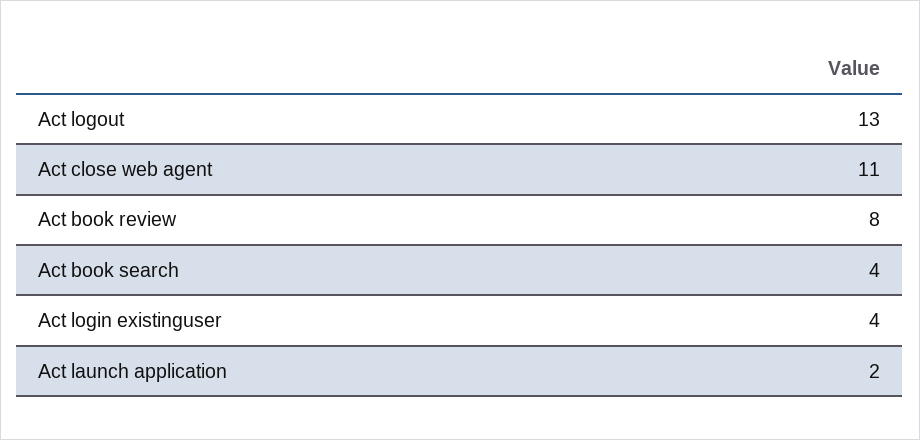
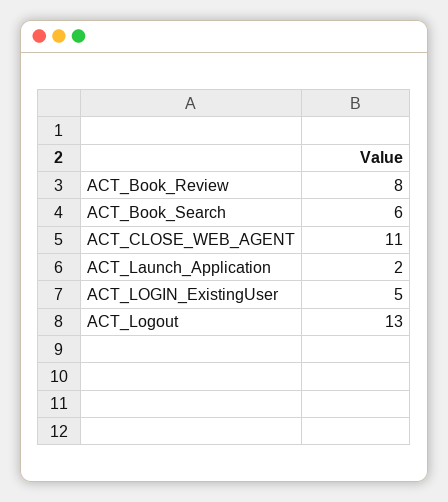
Act book search: 4 -> 6
Act login existinguser: 4 -> 5

